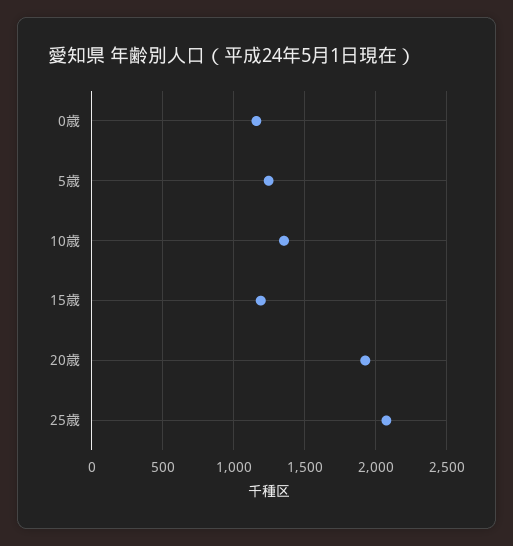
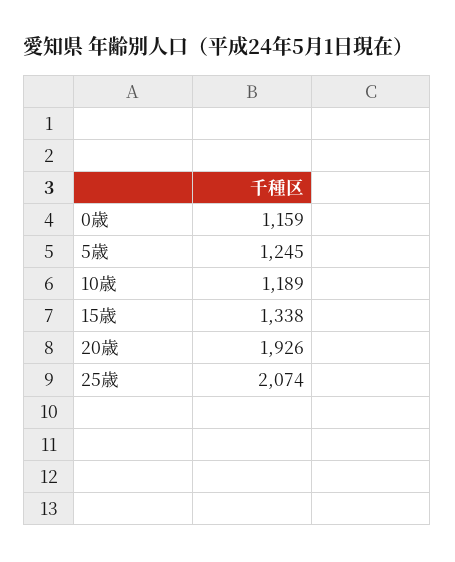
10歳: 1350 -> 1189
15歳: 1200 -> 1338

